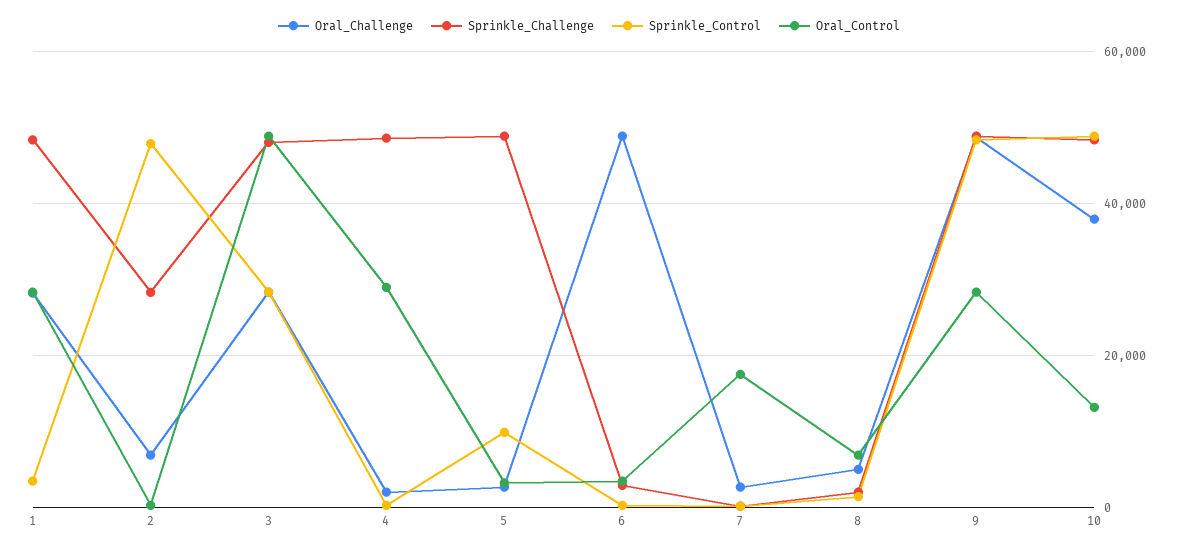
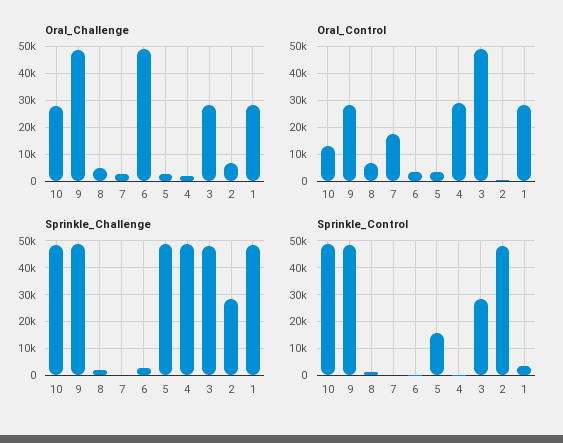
Sprinkle_Control, 5: 10000 -> 15000
Oral_Challenge, 10: 38000 -> 27500

